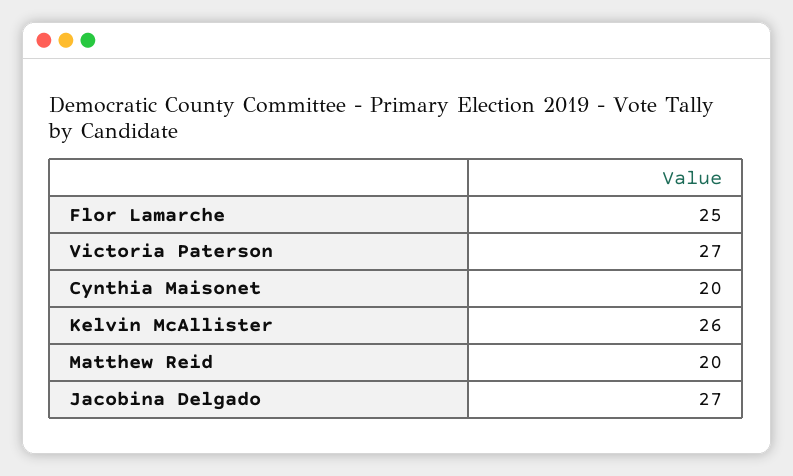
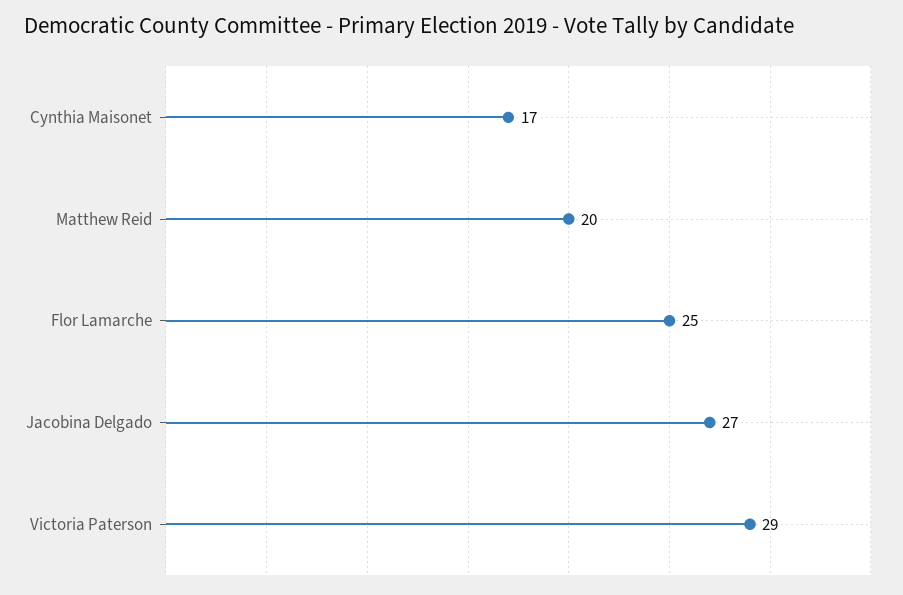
Victoria Paterson: 27 -> 29
Cynthia Maisonet: 20 -> 17
Kelvin McAllister: 26 -> none

